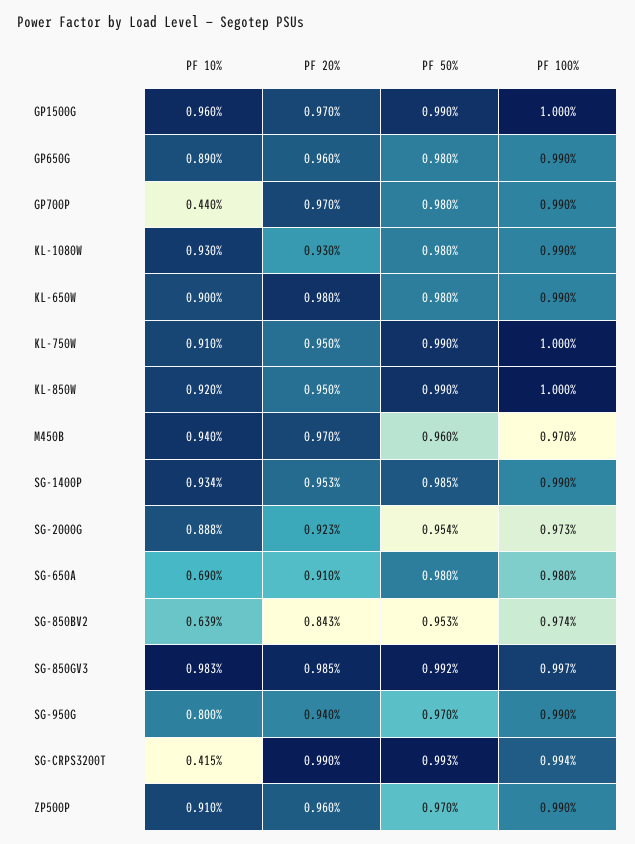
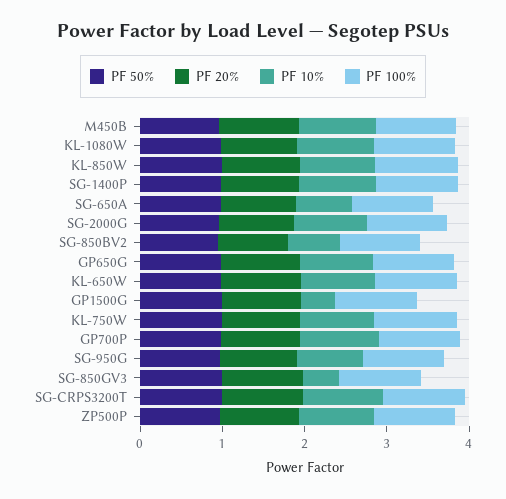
PF 10%, GP1500G: 0.96 -> 0.4
PF 10%, GP700P: 0.44 -> 1
PF 10%, SG-850GV3: 0.983 -> 0.4
PF 10%, SG-CRPS3200T: 0.415 -> 1

